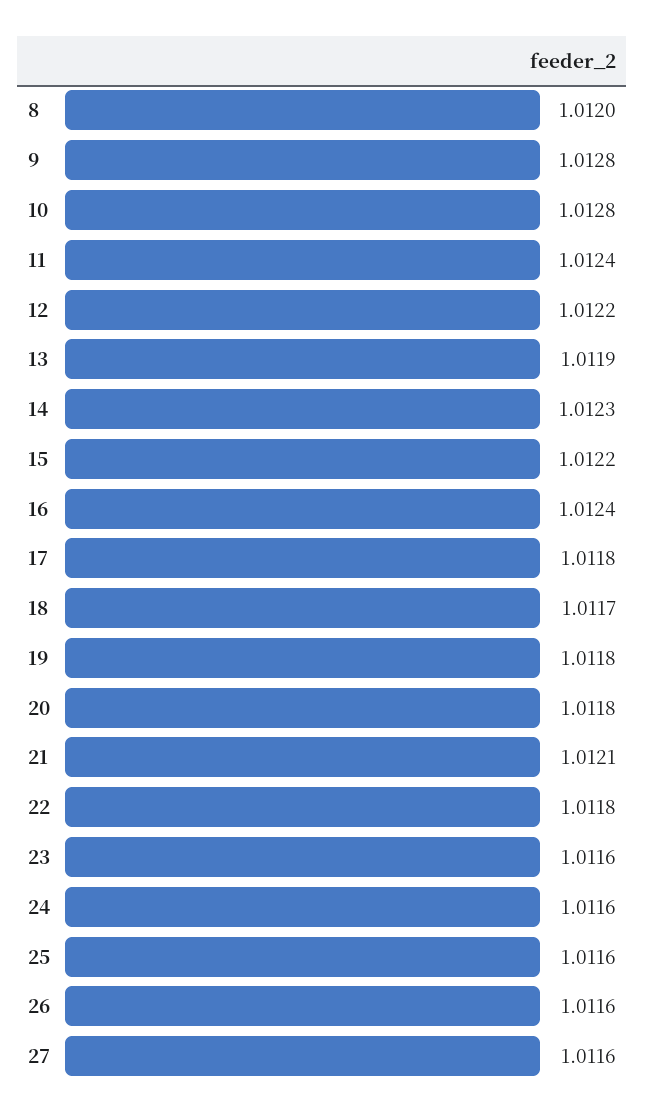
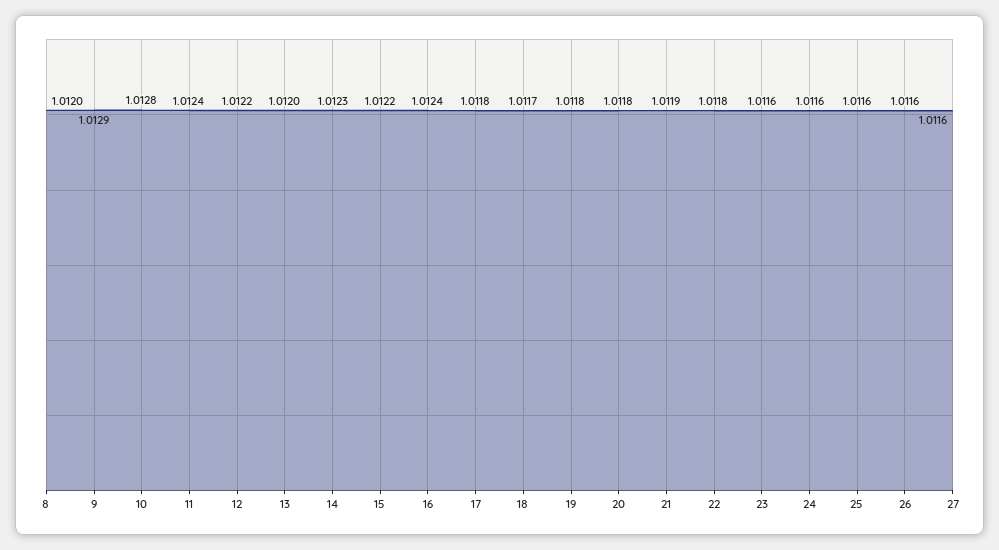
9: 1.0128 -> 1.0129
13: 1.0119 -> 1.012
21: 1.0121 -> 1.0119

